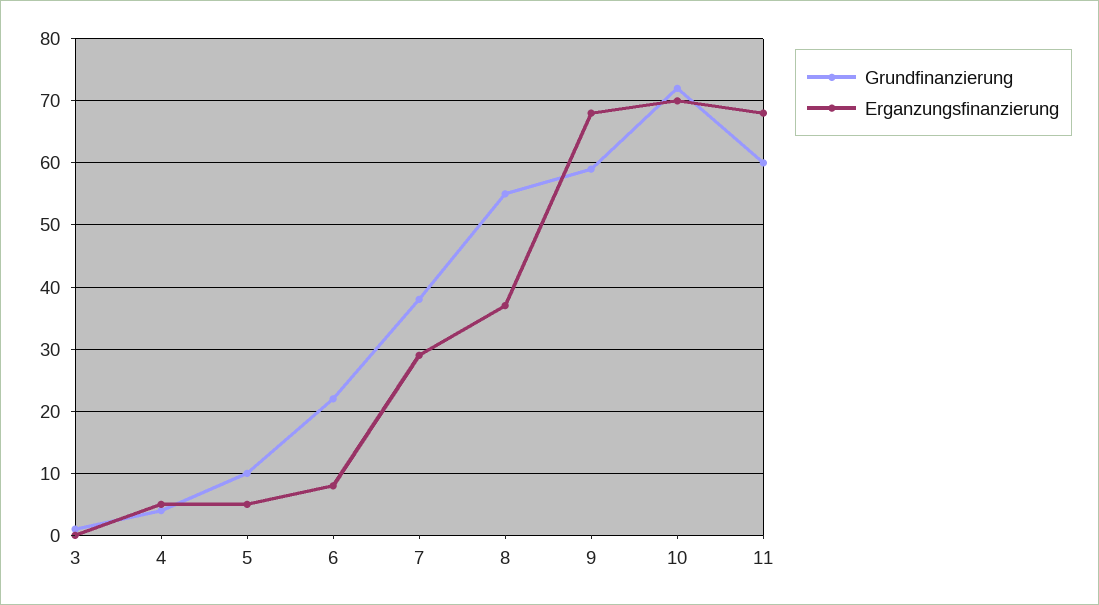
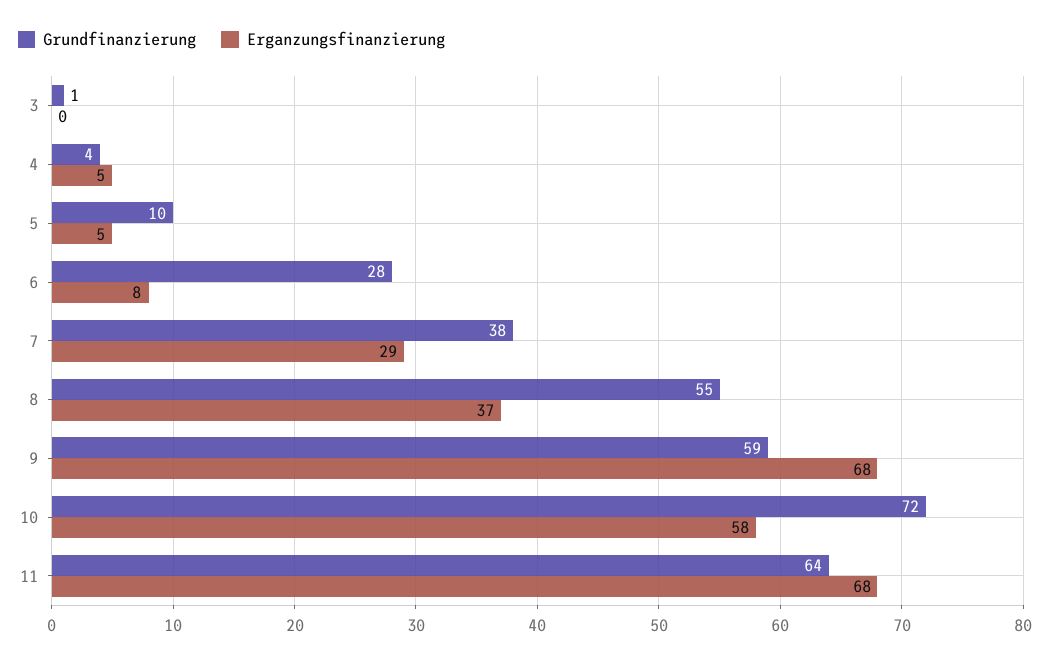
Grundfinanzierung, 6: 22 -> 28
Erganzungsfinanzierung, 10: 70 -> 58
Grundfinanzierung, 11: 60 -> 64

